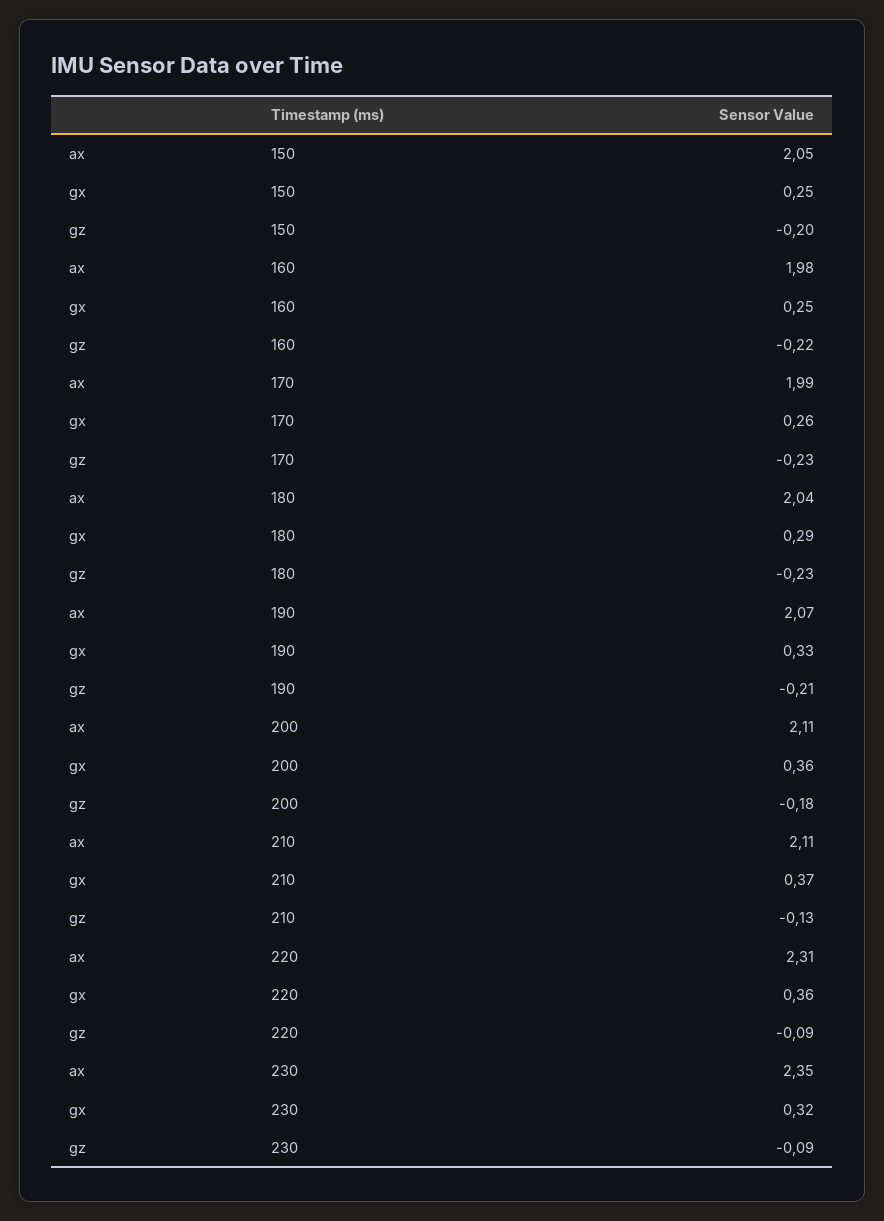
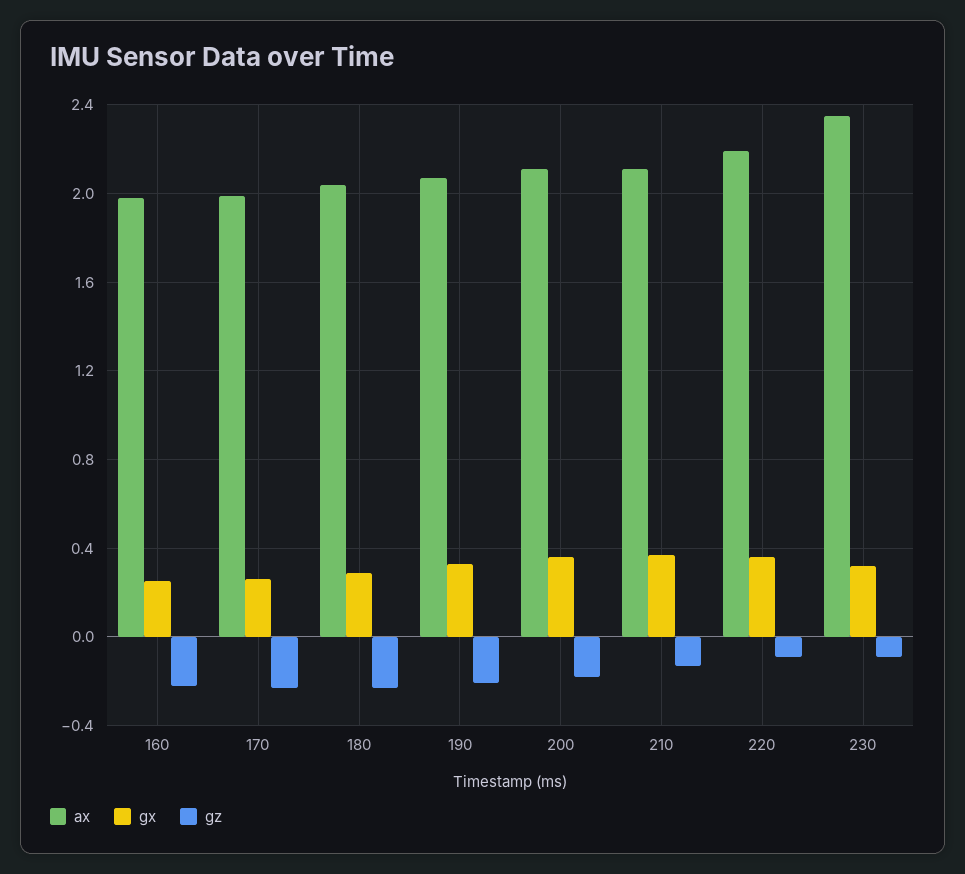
ax, 150: 2.05 -> none
gx, 150: 0.25 -> none
gz, 150: -0.2 -> none
ax, 220: 2.31 -> 2.2

